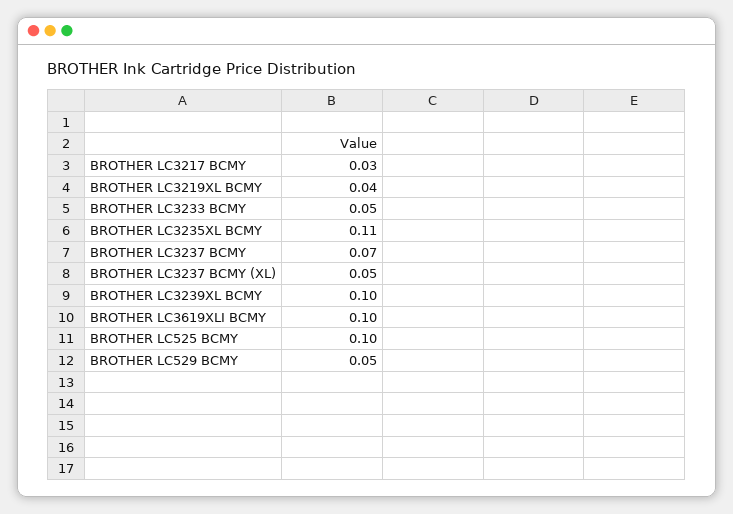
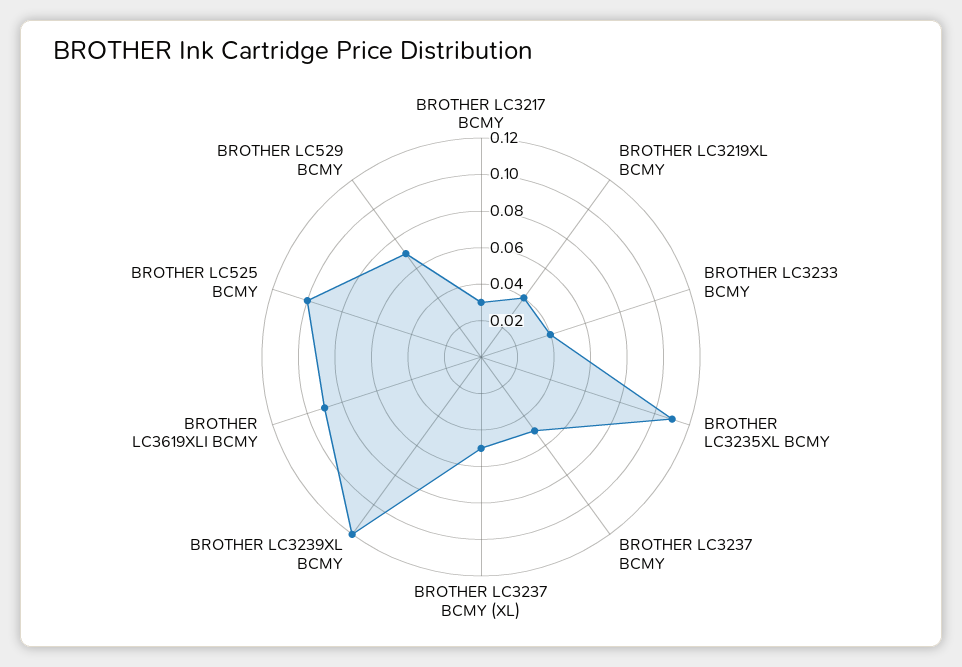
BROTHER LC3233 BCMY: 0.05 -> 0.04
BROTHER LC3237 BCMY: 0.07 -> 0.05
BROTHER LC3239XL BCMY: 0.1 -> 0.12
BROTHER LC3619XLI BCMY: 0.1 -> 0.09
BROTHER LC529 BCMY: 0.05 -> 0.07

